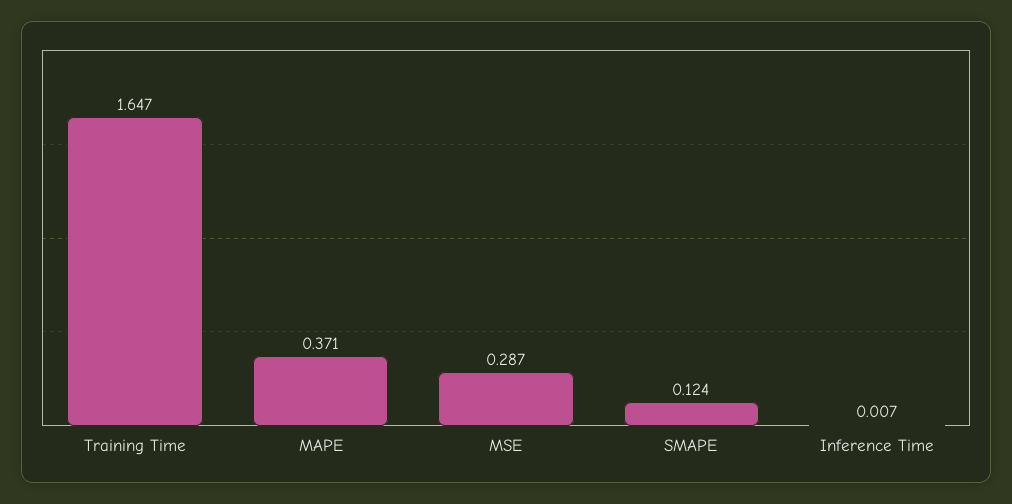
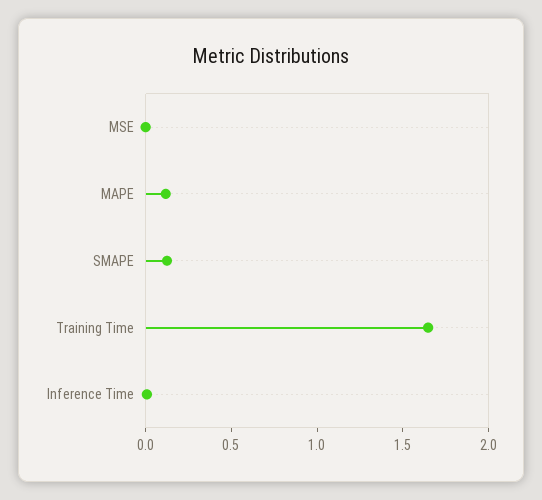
MAPE: 0.371 -> 0.1
MSE: 0.287 -> 0

